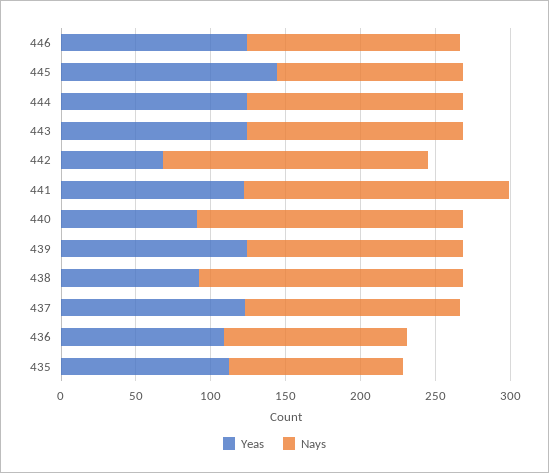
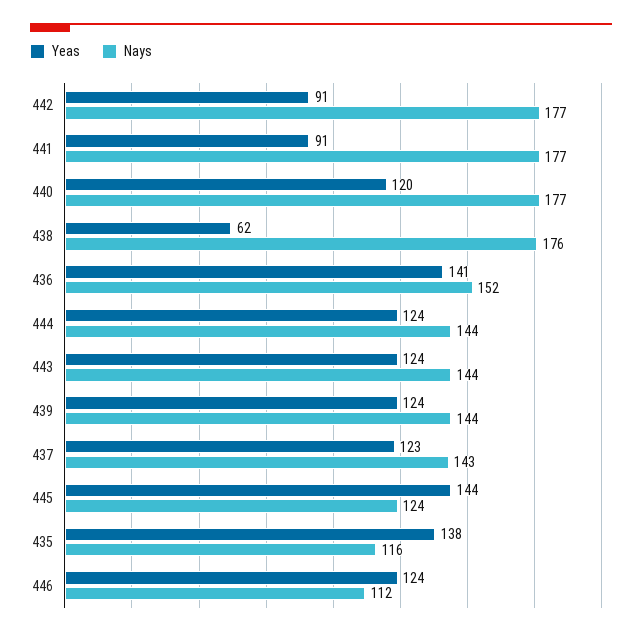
Nays, 446: 140 -> 112
Yeas, 442: 70 -> 91
Yeas, 441: 120 -> 91
Yeas, 440: 90 -> 120
Yeas, 438: 90 -> 62
Yeas, 436: 110 -> 141
Nays, 436: 120 -> 152
Yeas, 435: 110 -> 138

